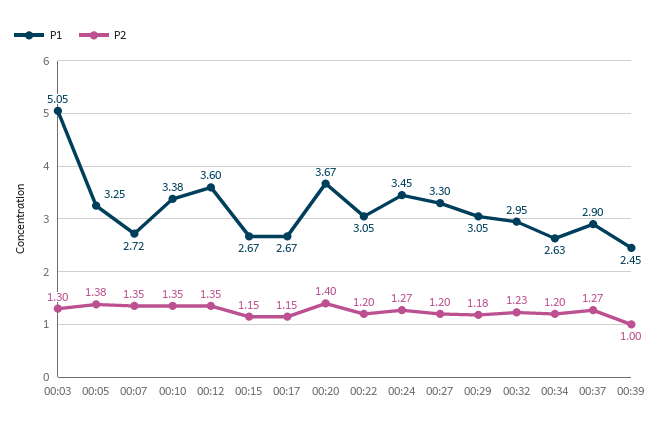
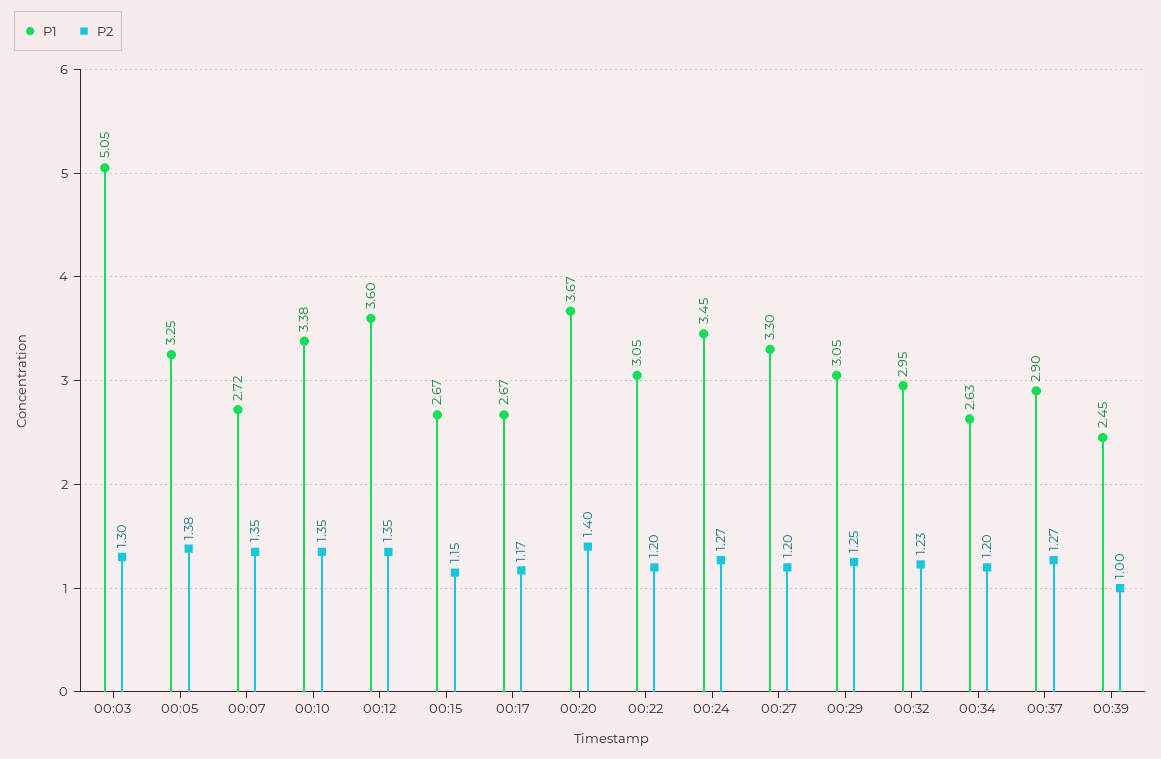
P2, 00:17: 1.15 -> 1.17
P2, 00:29: 1.18 -> 1.25

